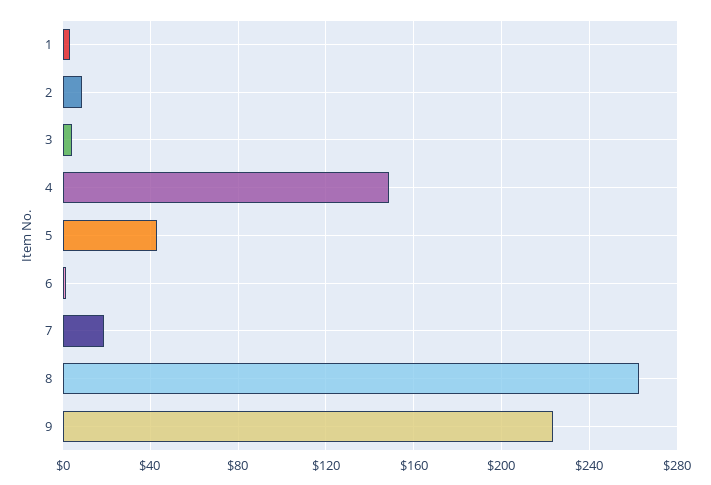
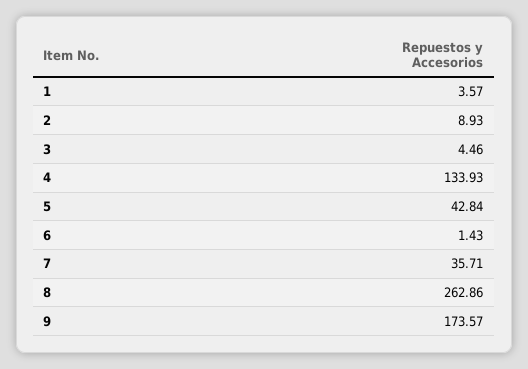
4: 150 -> 133.93
7: 20 -> 35.71
9: 225 -> 173.57

